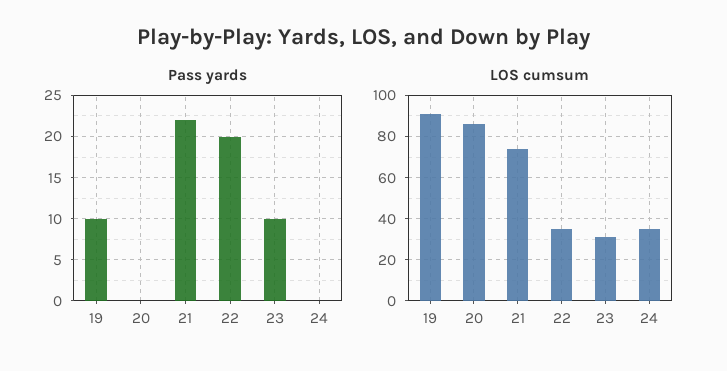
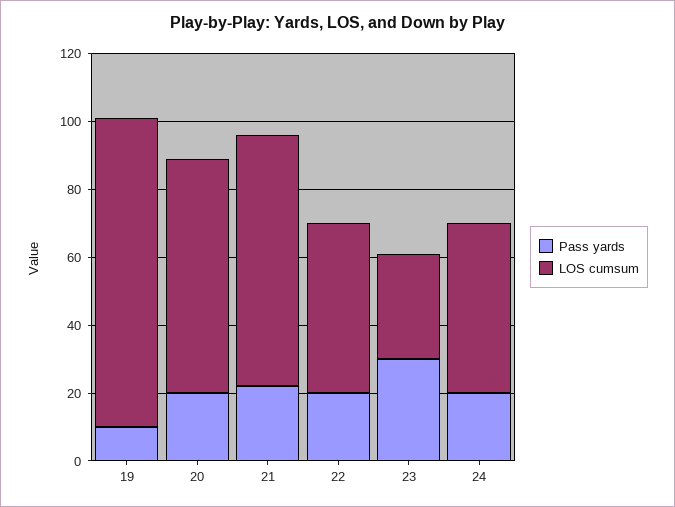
Pass yards, 20: 0 -> 20
Pass yards, 23: 10 -> 30
Pass yards, 24: 0 -> 20
LOS cumsum, 20: 85 -> 70
LOS cumsum, 22: 35 -> 50
LOS cumsum, 24: 35 -> 50

